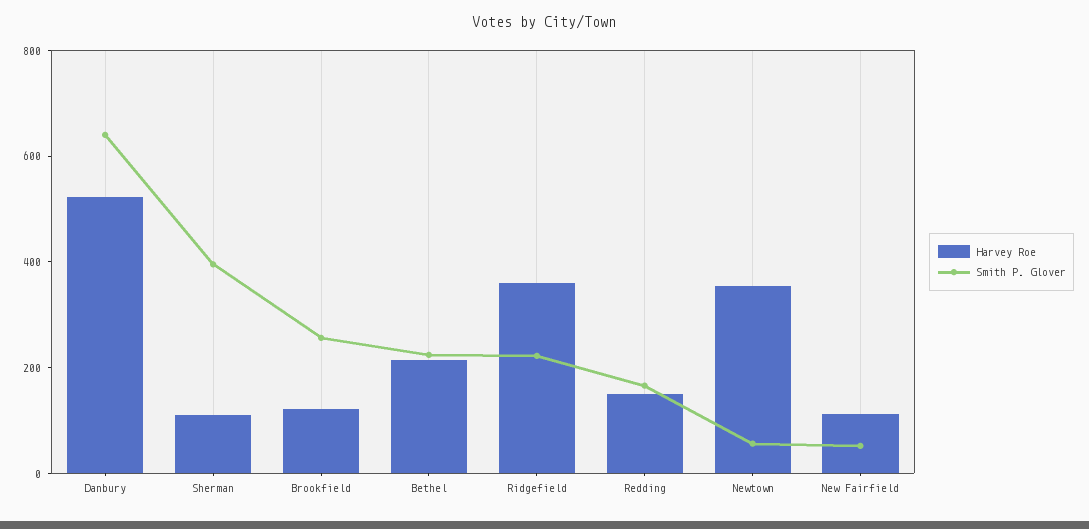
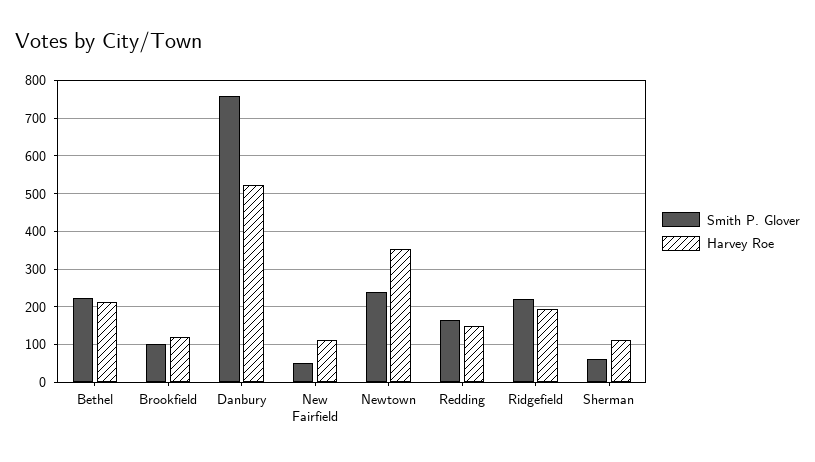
Smith P. Glover, Danbury: 650 -> 760
Smith P. Glover, Sherman: 400 -> 60
Smith P. Glover, Brookfield: 250 -> 100
Harvey Roe, Ridgefield: 350 -> 200
Smith P. Glover, Newtown: 50 -> 240

